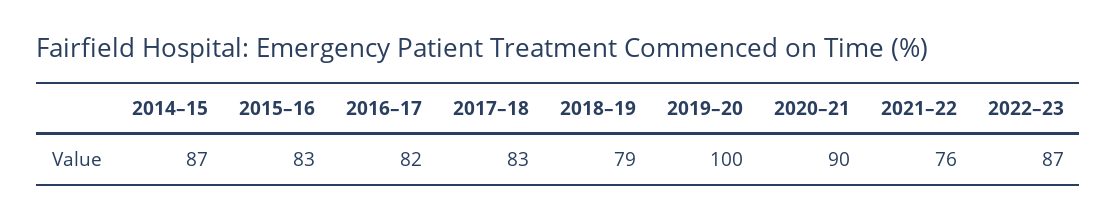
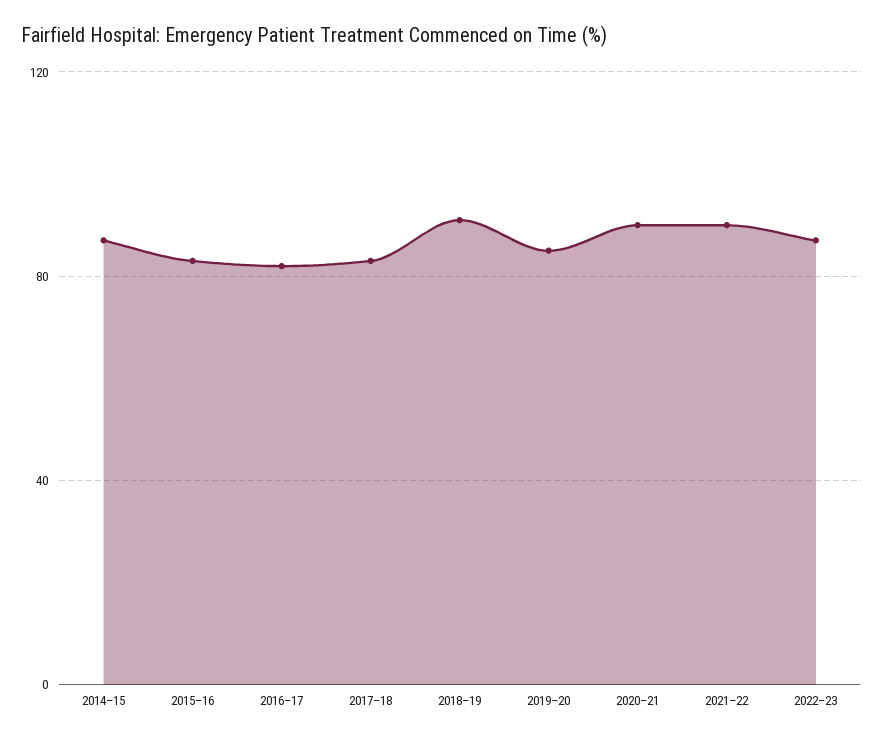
2018–19: 79 -> 90
2019–20: 100 -> 85
2021–22: 76 -> 90

